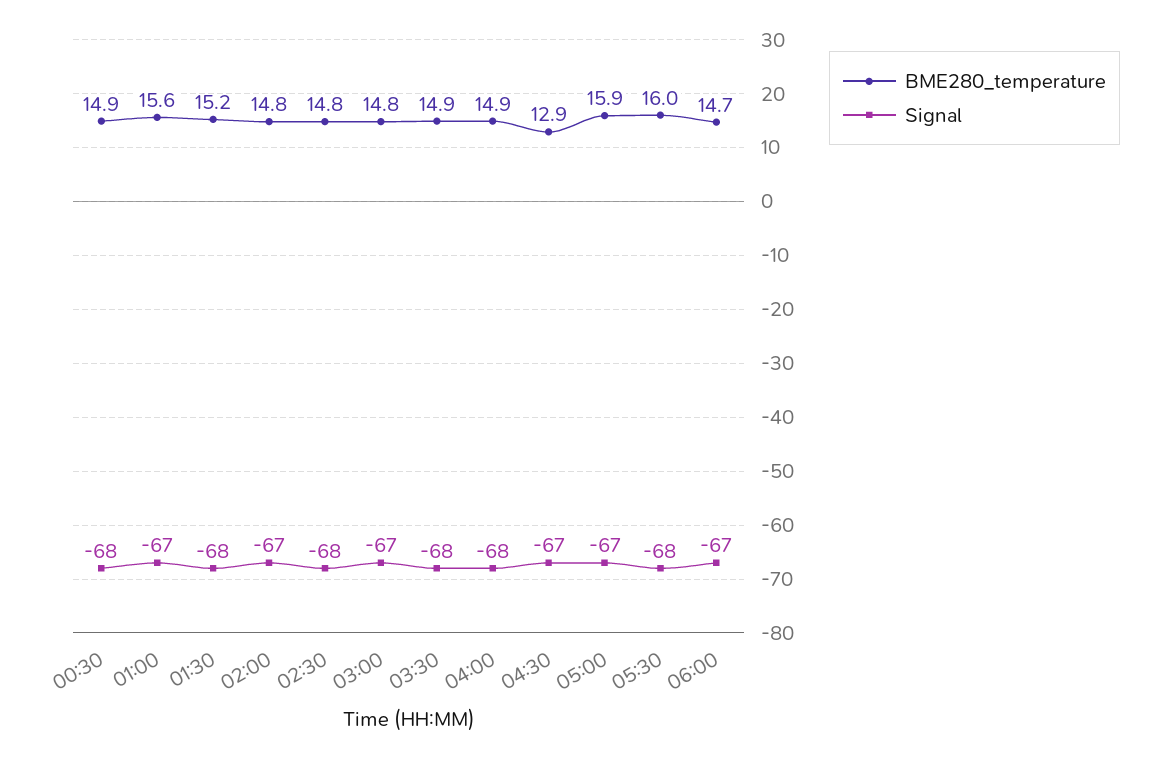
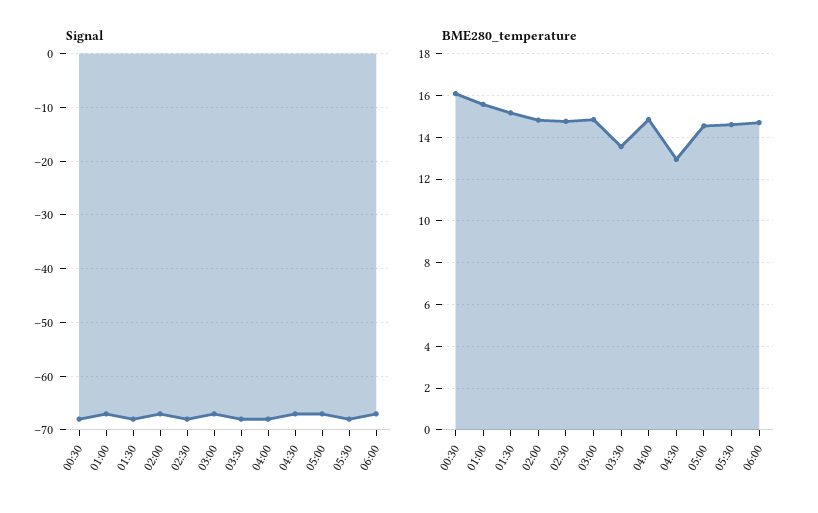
BME280_temperature, 00:30: 14.9 -> 16
BME280_temperature, 03:30: 14.9 -> 13.5
BME280_temperature, 05:00: 15.9 -> 14.5
BME280_temperature, 05:30: 16 -> 14.5

